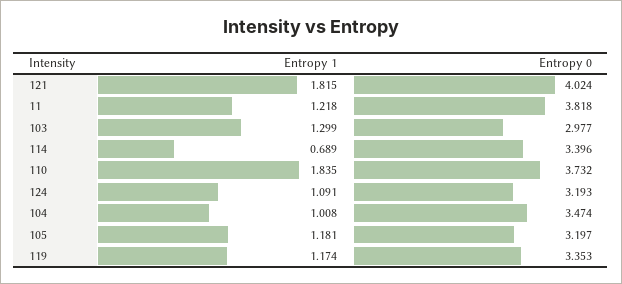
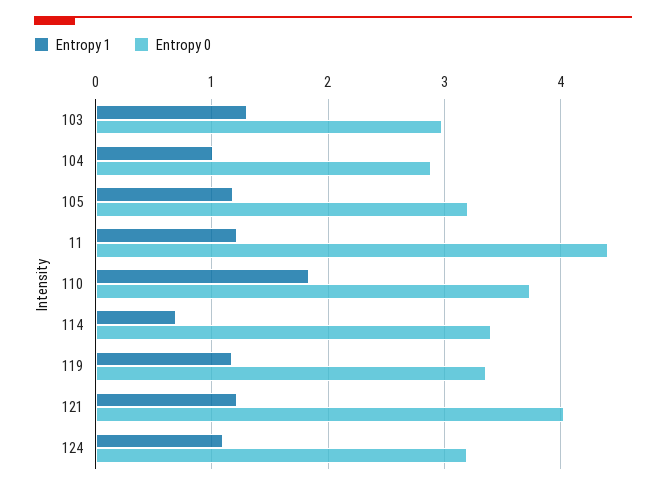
Entropy 1, 121: 1.815 -> 1.2
Entropy 0, 11: 3.818 -> 4.4
Entropy 0, 104: 3.474 -> 2.9

